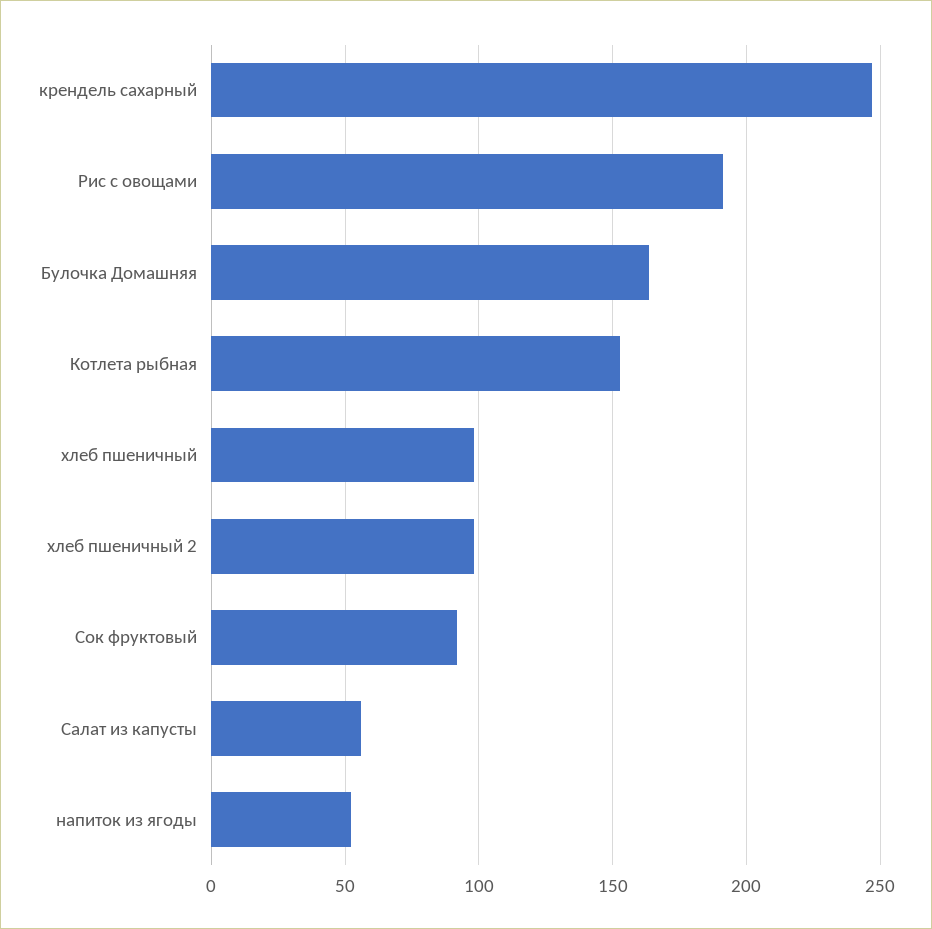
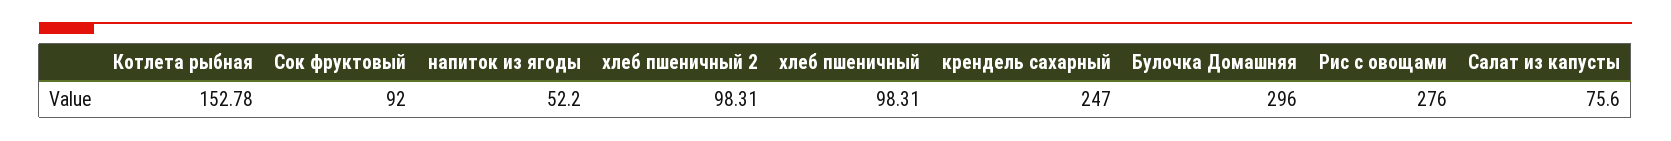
Рис с овощами: 190 -> 276
Булочка Домашняя: 165 -> 296
Салат из капусты: 55 -> 75.6

